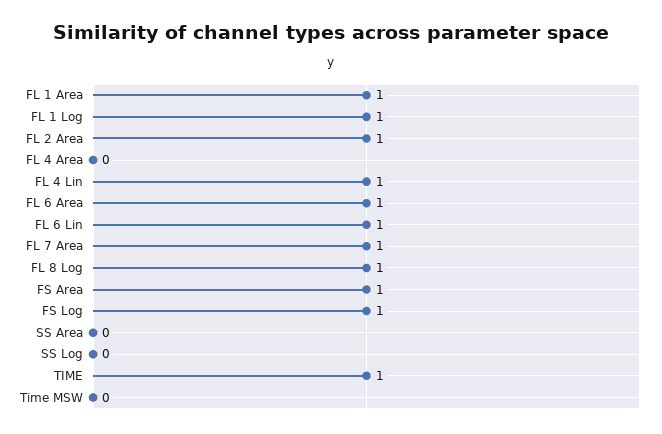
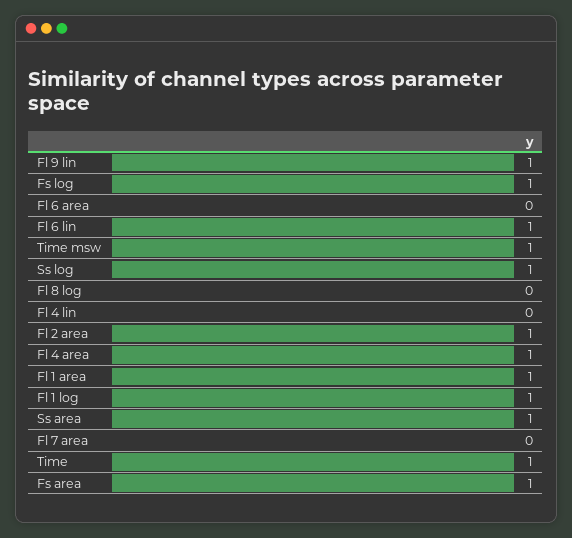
FL 4 Area: 0 -> 1
FL 4 Lin: 1 -> 0
FL 6 Area: 1 -> 0
FL 7 Area: 1 -> 0
FL 8 Log: 1 -> 0
SS Area: 0 -> 1
SS Log: 0 -> 1
Time MSW: 0 -> 1
Fl 9 lin: none -> 1

